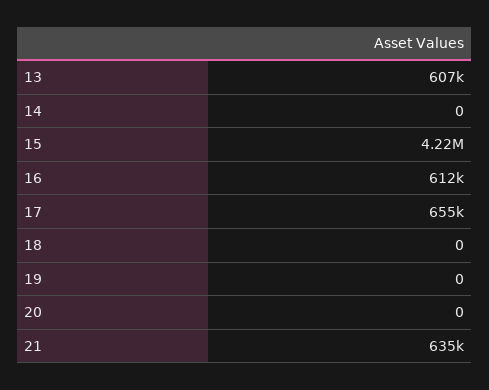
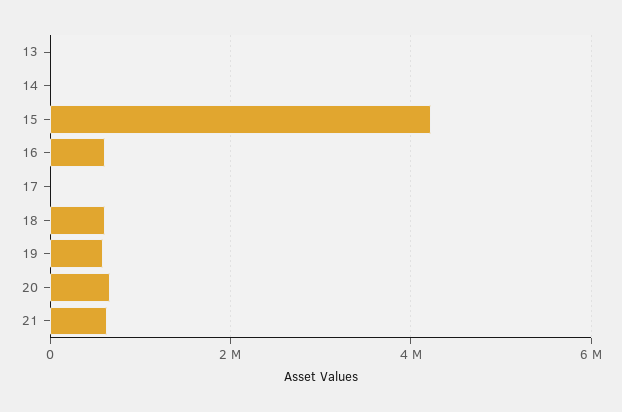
13: 607000 -> 0
17: 655000 -> 0
18: 0 -> 600000
19: 0 -> 600000
20: 0 -> 600000

